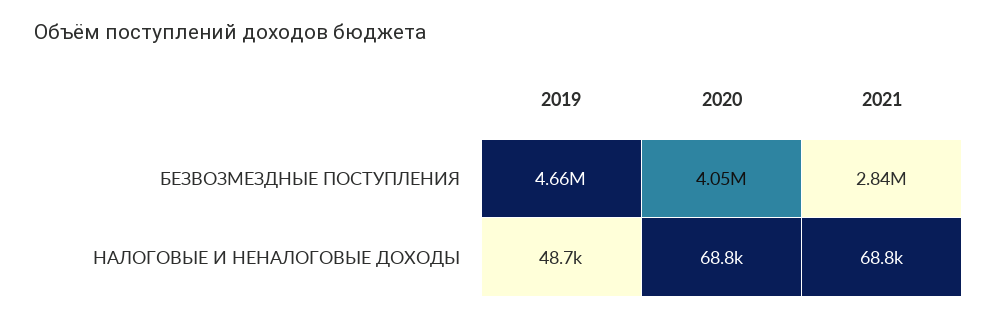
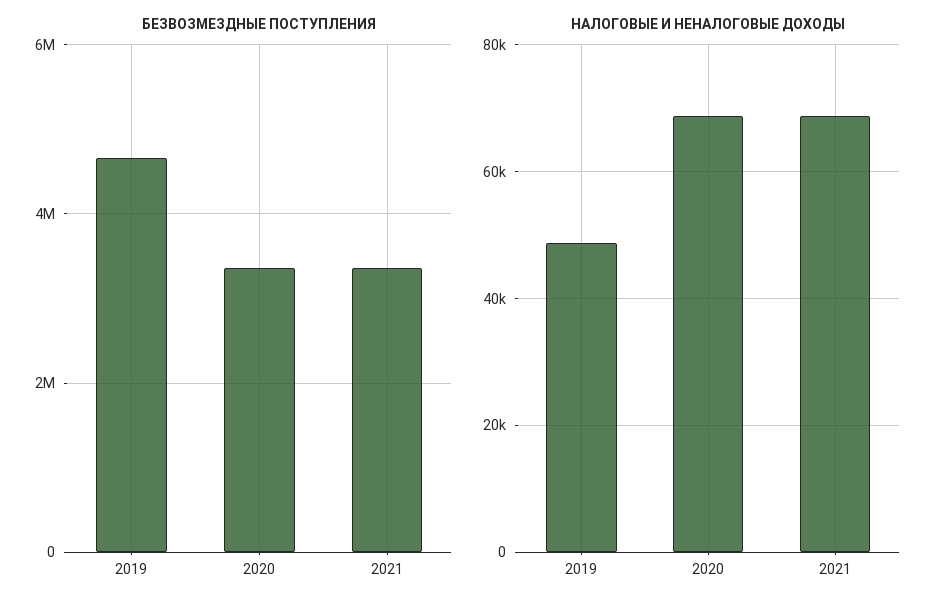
БЕЗВОЗМЕЗДНЫЕ ПОСТУПЛЕНИЯ, 2020: 4050000 -> 3400000
БЕЗВОЗМЕЗДНЫЕ ПОСТУПЛЕНИЯ, 2021: 2840000 -> 3400000

